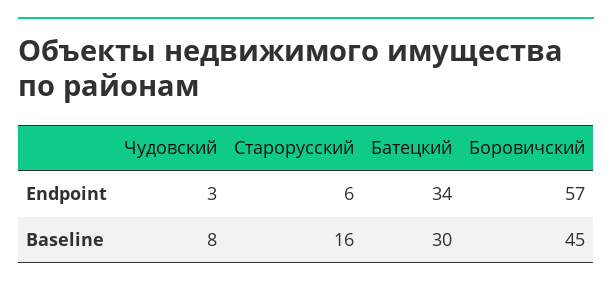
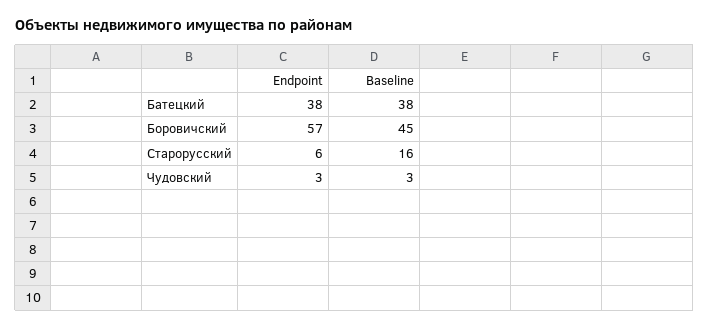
Батецкий, Endpoint: 34 -> 38
Чудовский, Baseline: 8 -> 3
Батецкий, Baseline: 30 -> 38

